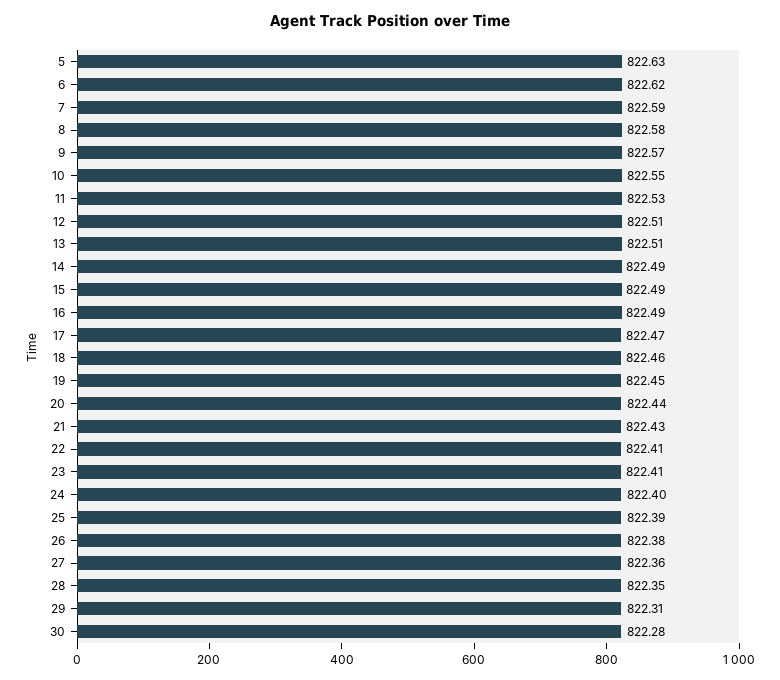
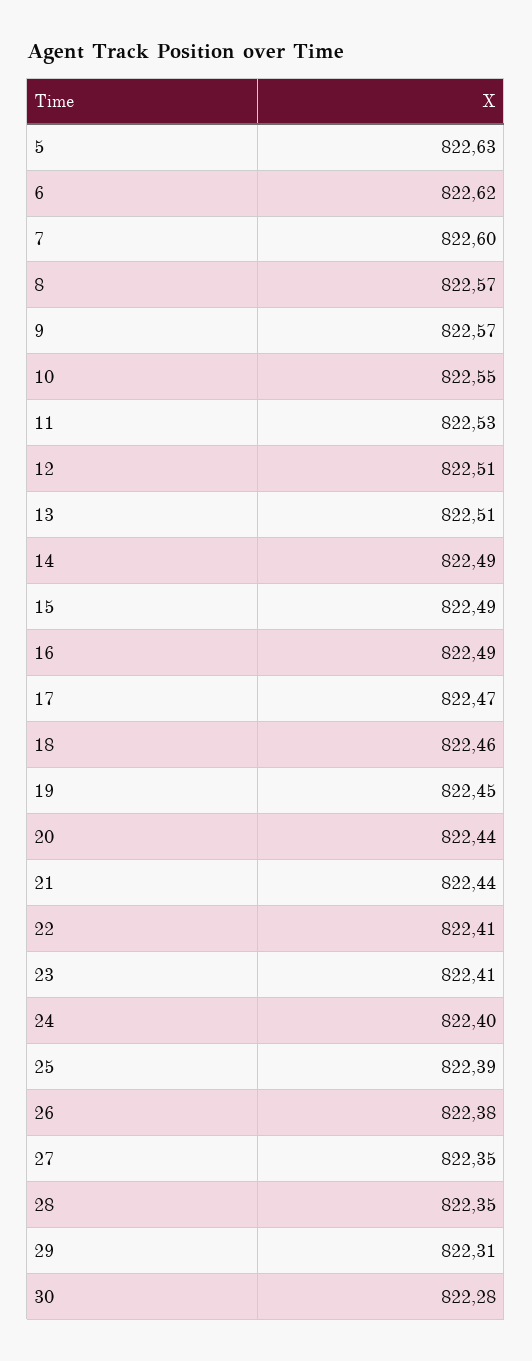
7: 822.59 -> 822.6
8: 822.58 -> 822.57
21: 822.43 -> 822.44
27: 822.36 -> 822.35

